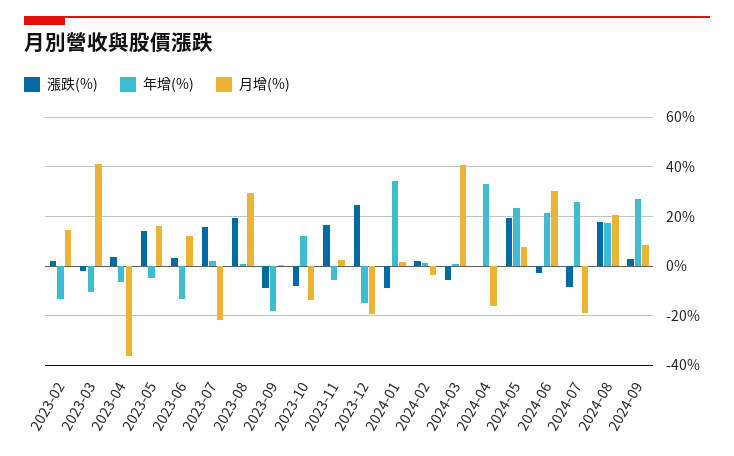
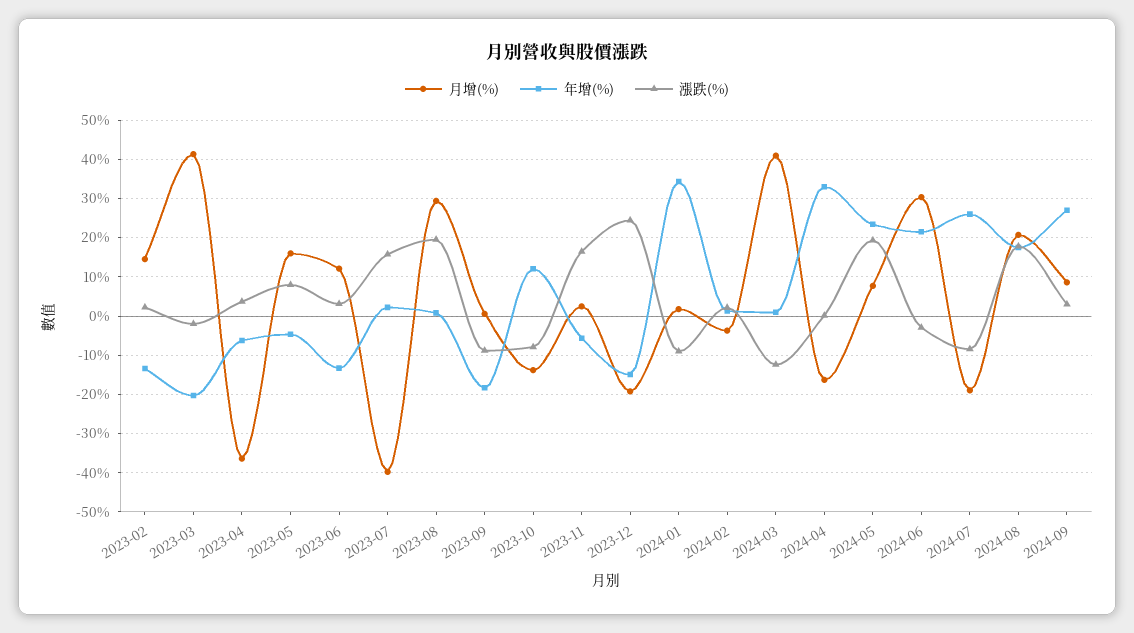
年增(%), 2023-03: -10 -> -20
漲跌(%), 2023-05: 15 -> 8
月增(%), 2023-07: -22.5 -> -40
漲跌(%), 2024-03: -5 -> -12

